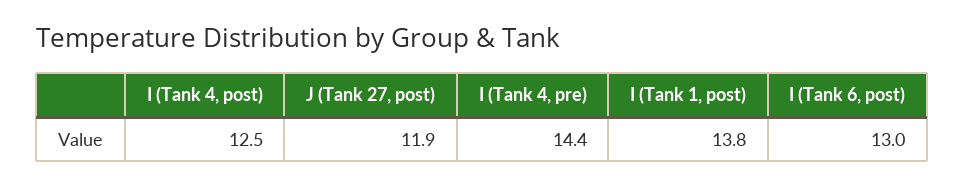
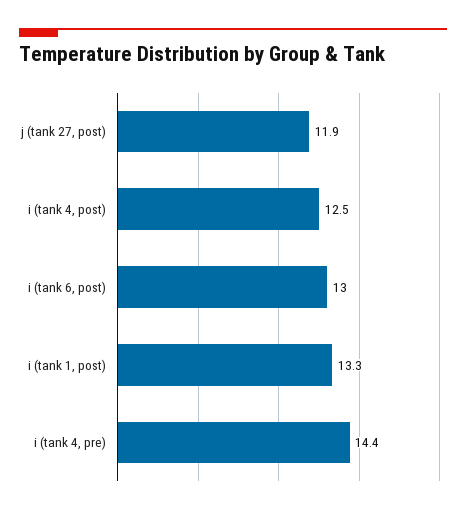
I (Tank 1, post): 13.8 -> 13.3

